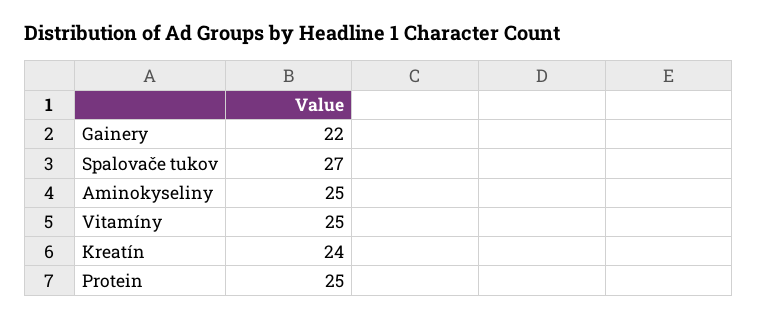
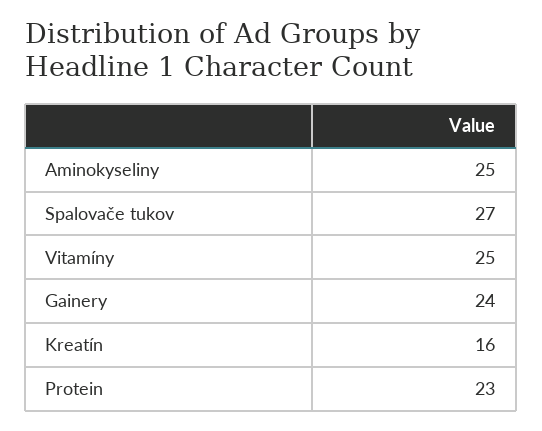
Gainery: 22 -> 24
Kreatín: 24 -> 16
Protein: 25 -> 23

